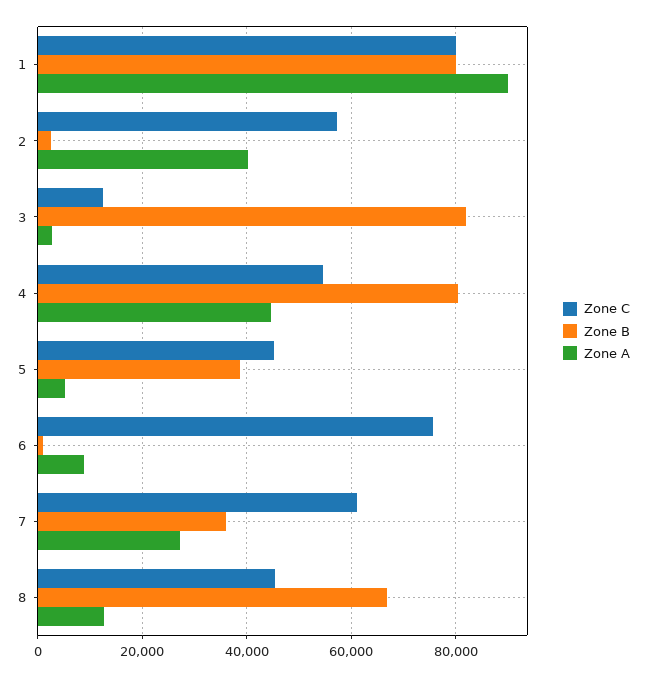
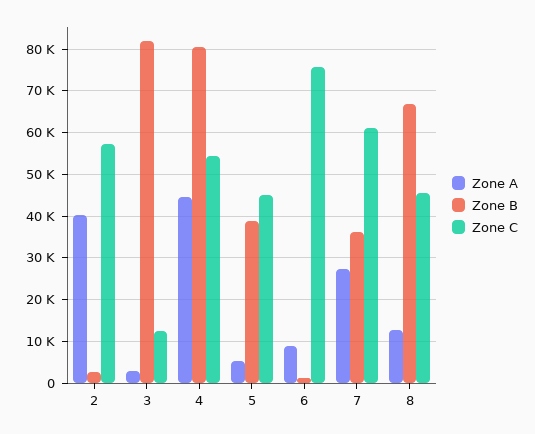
Zone C, 1: 80000 -> none
Zone B, 1: 80000 -> none
Zone A, 1: 90000 -> none

